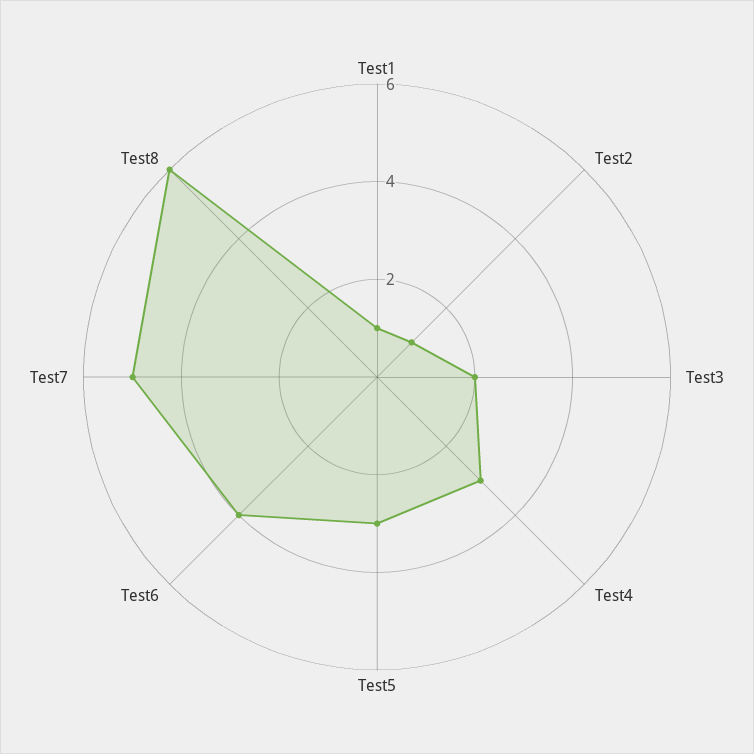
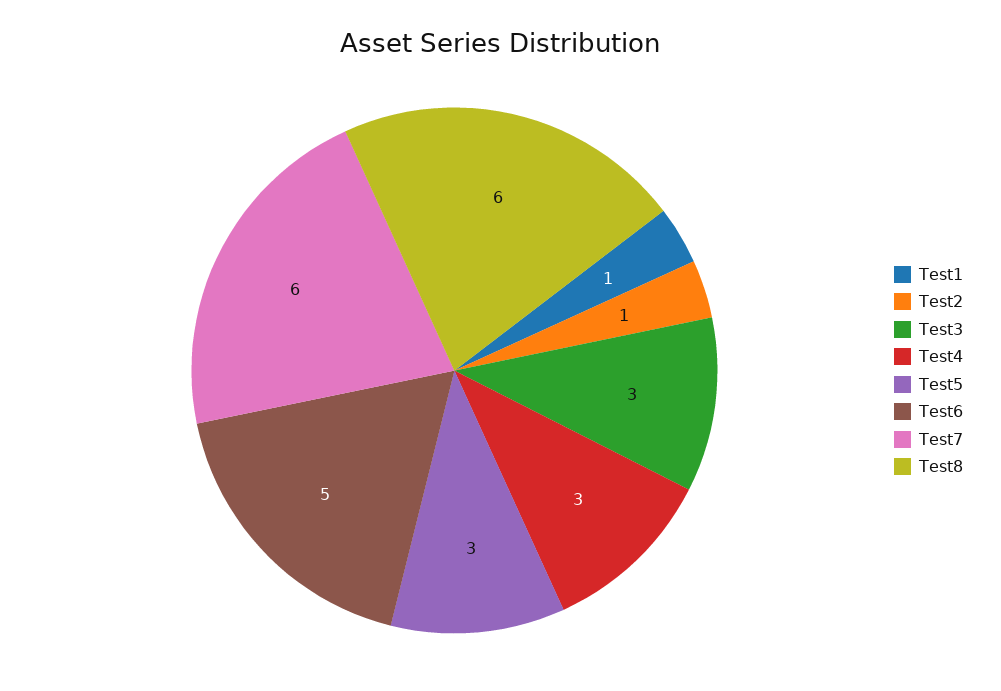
Test3: 2 -> 3
Test6: 4 -> 5
Test7: 5 -> 6

